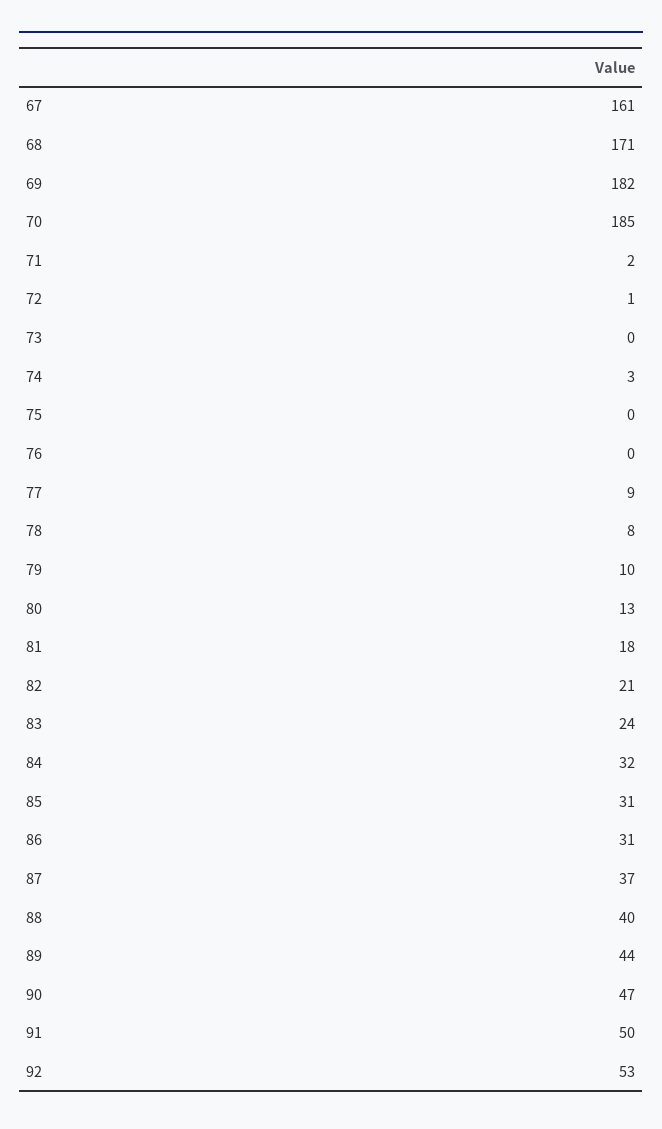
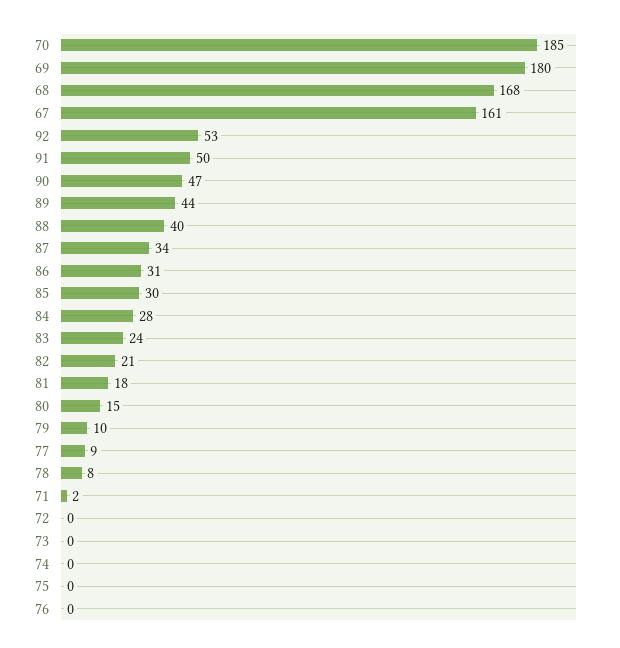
68: 171 -> 168
69: 182 -> 180
72: 1 -> 0
74: 3 -> 0
80: 13 -> 15
84: 32 -> 28
85: 31 -> 30
87: 37 -> 34

